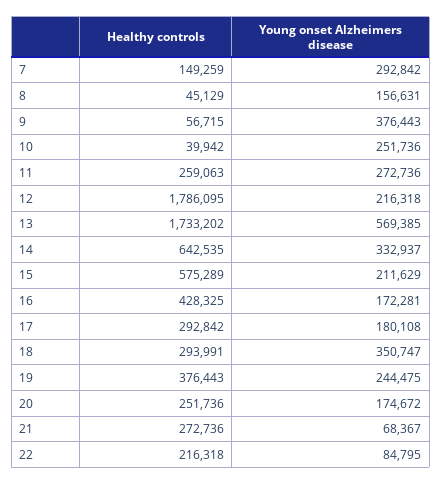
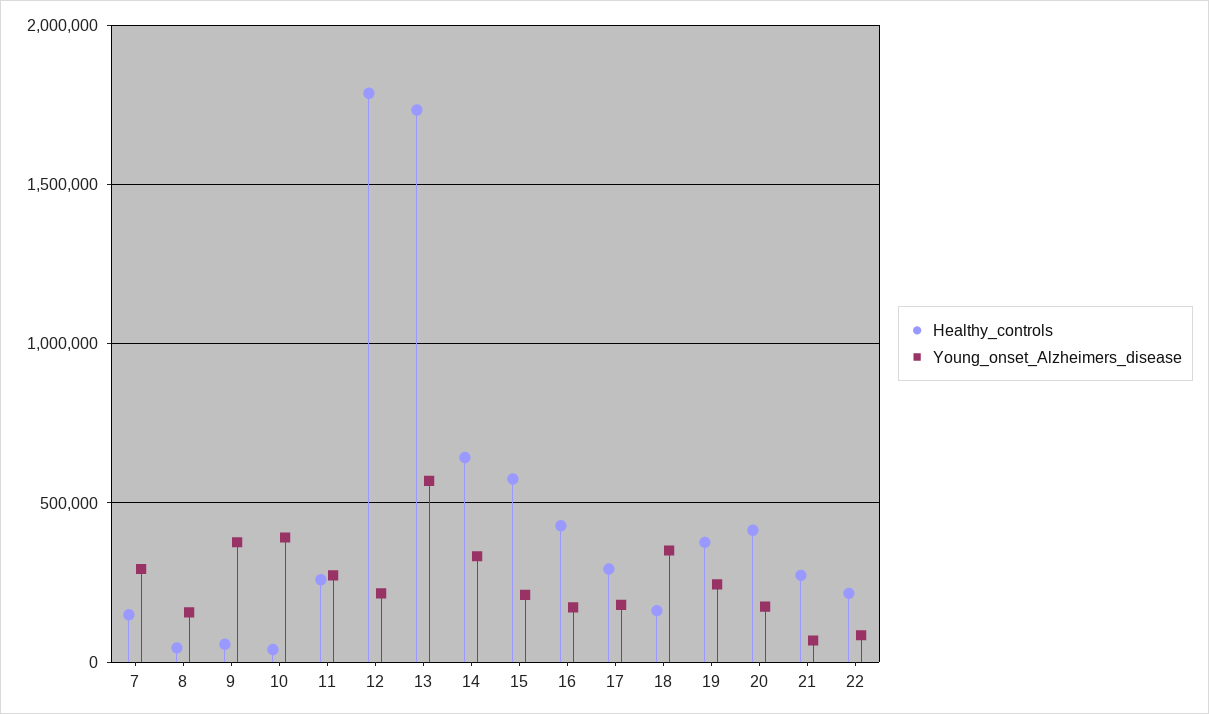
Young onset Alzheimers disease, 10: 251736 -> 400000
Healthy controls, 18: 293991 -> 150000
Healthy controls, 20: 251736 -> 400000

